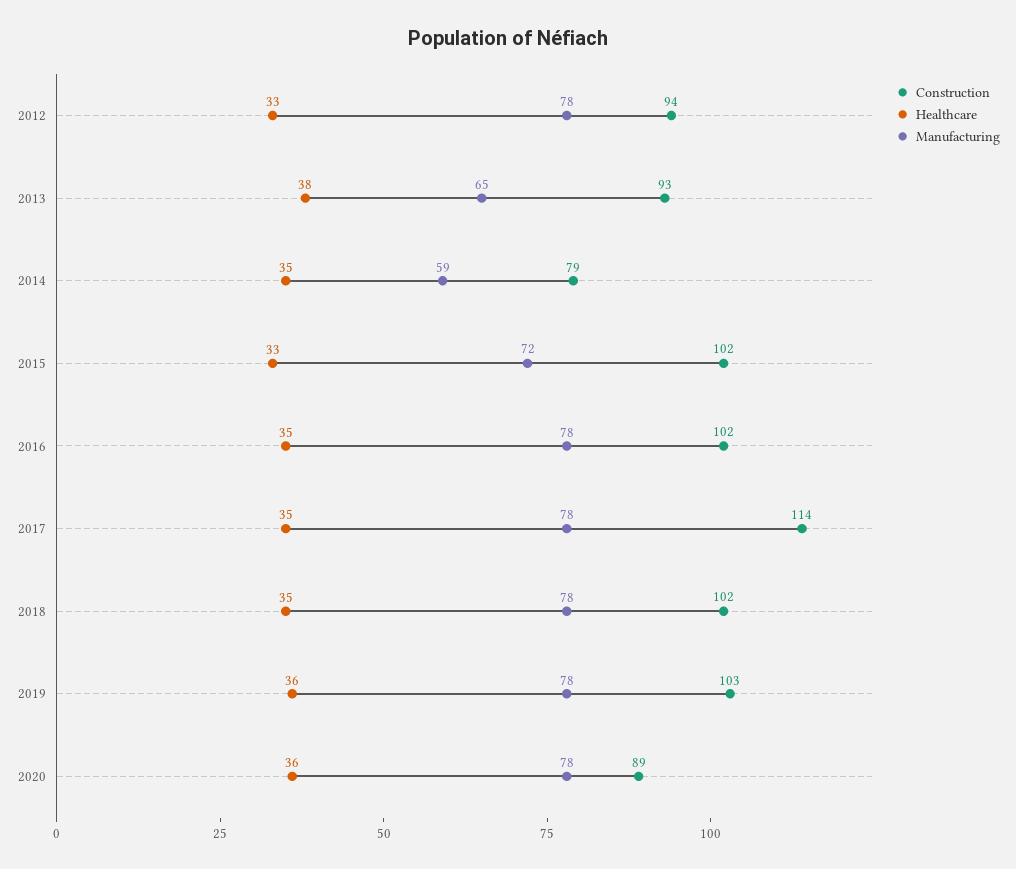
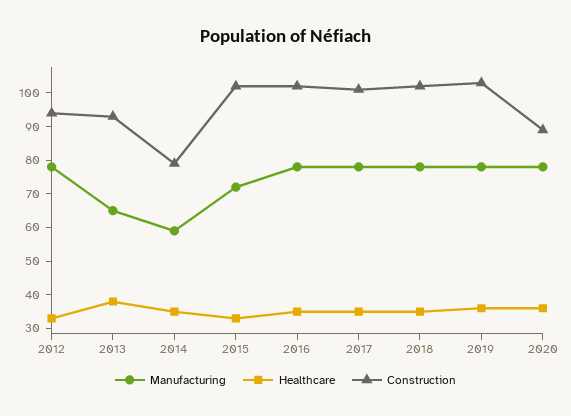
Construction, 2017: 114 -> 100

